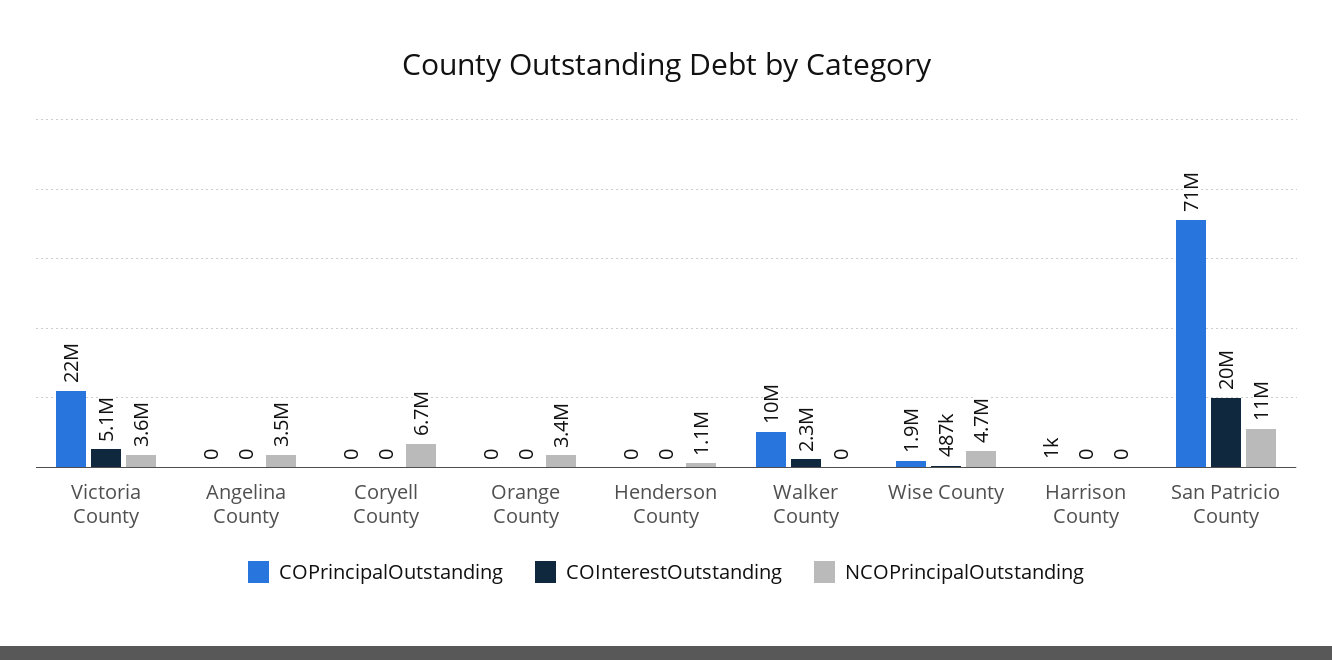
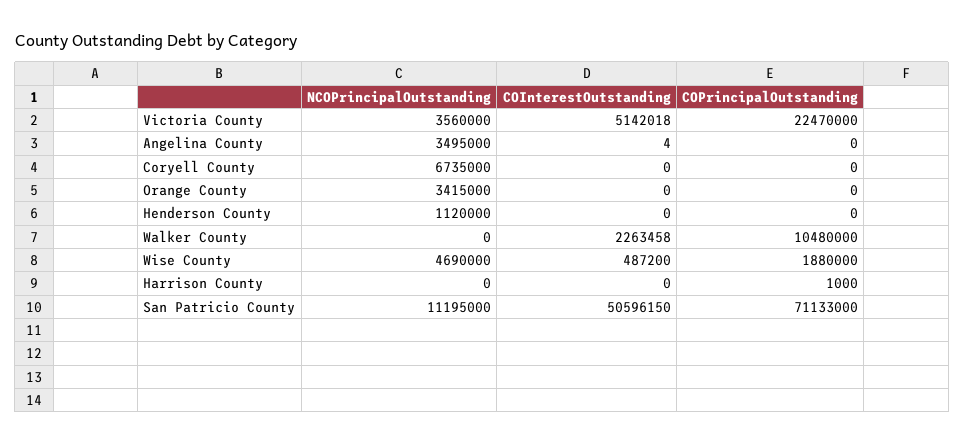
COInterestOutstanding, Angelina County: 0 -> 4
COInterestOutstanding, San Patricio County: 20000000 -> 50596150

